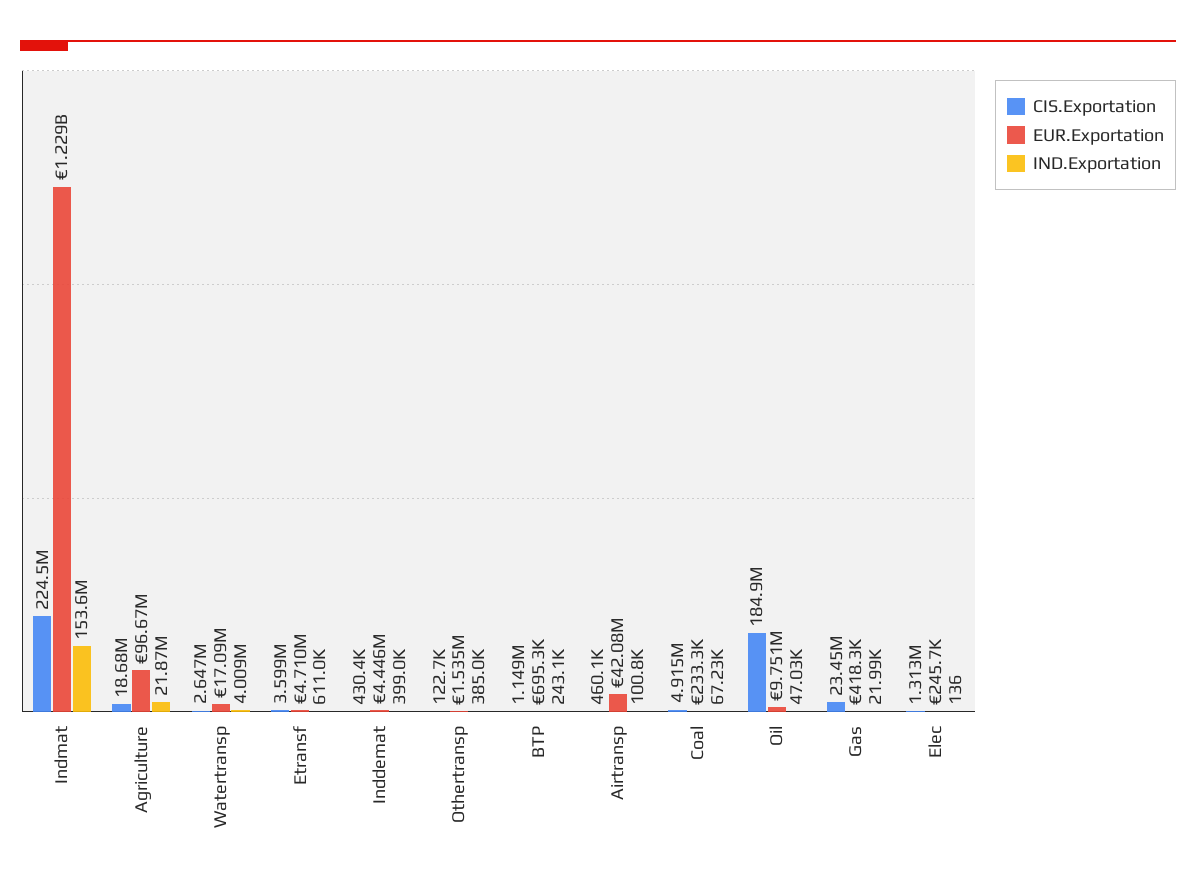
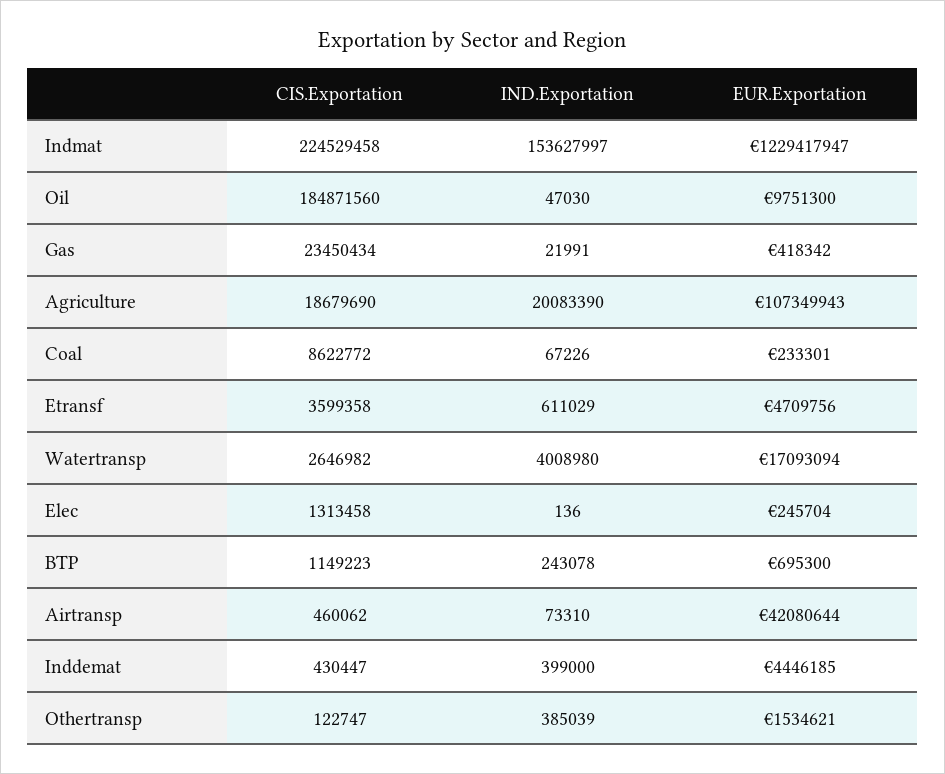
EUR.Exportation, Agriculture: 96670000 -> 107349943
IND.Exportation, Agriculture: 21870000 -> 20083390
IND.Exportation, Airtransp: 100800 -> 73310
CIS.Exportation, Coal: 4915000 -> 8622772

